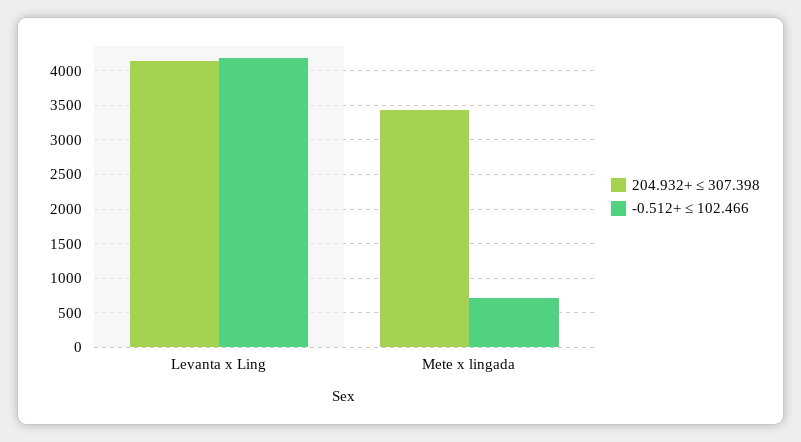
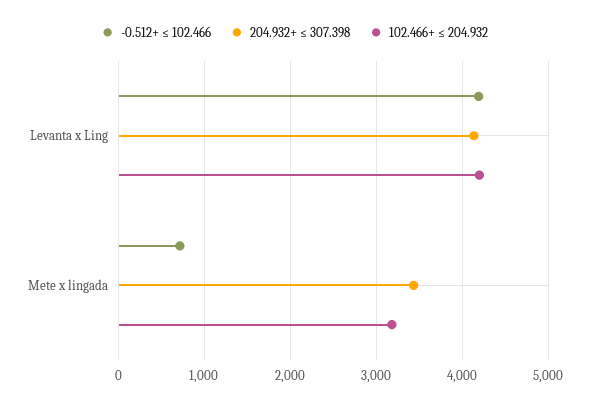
102.466+ ≤ 204.932, Levanta x Ling: none -> 4200
102.466+ ≤ 204.932, Mete x lingada: none -> 3200

